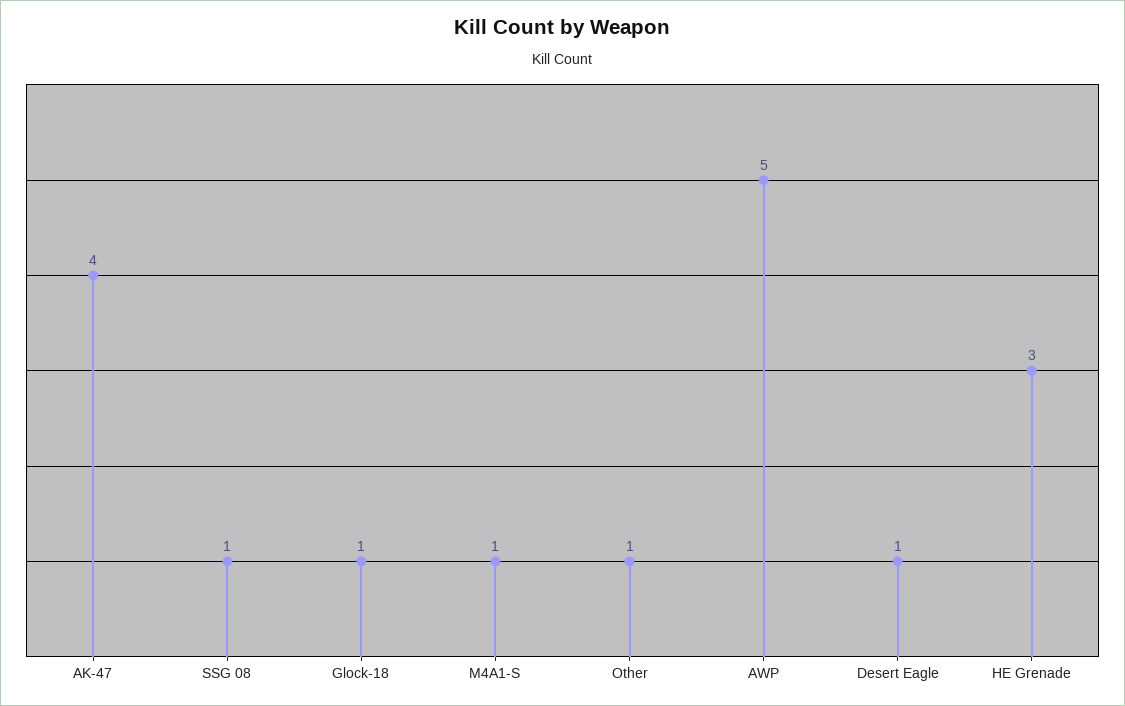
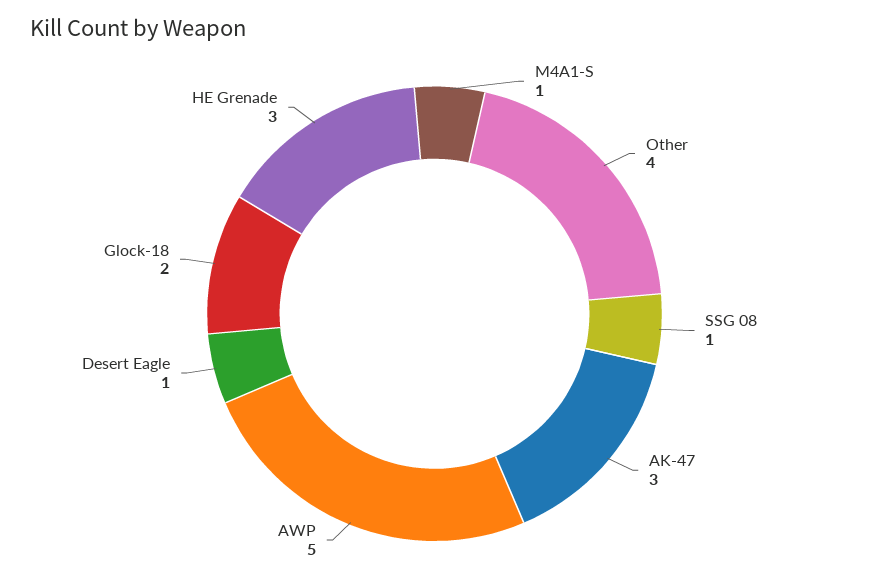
AK-47: 4 -> 3
Glock-18: 1 -> 2
Other: 1 -> 4

